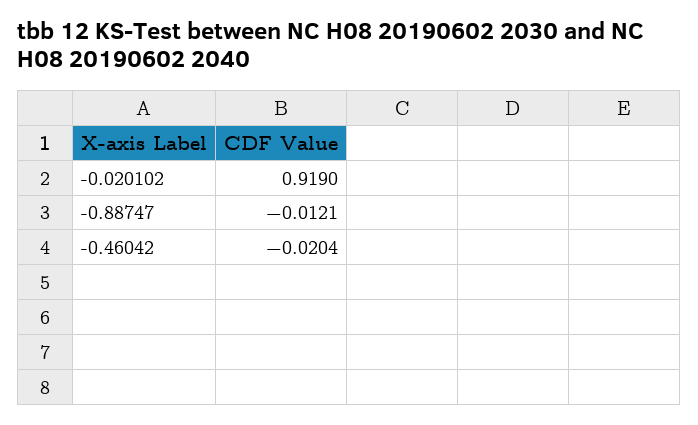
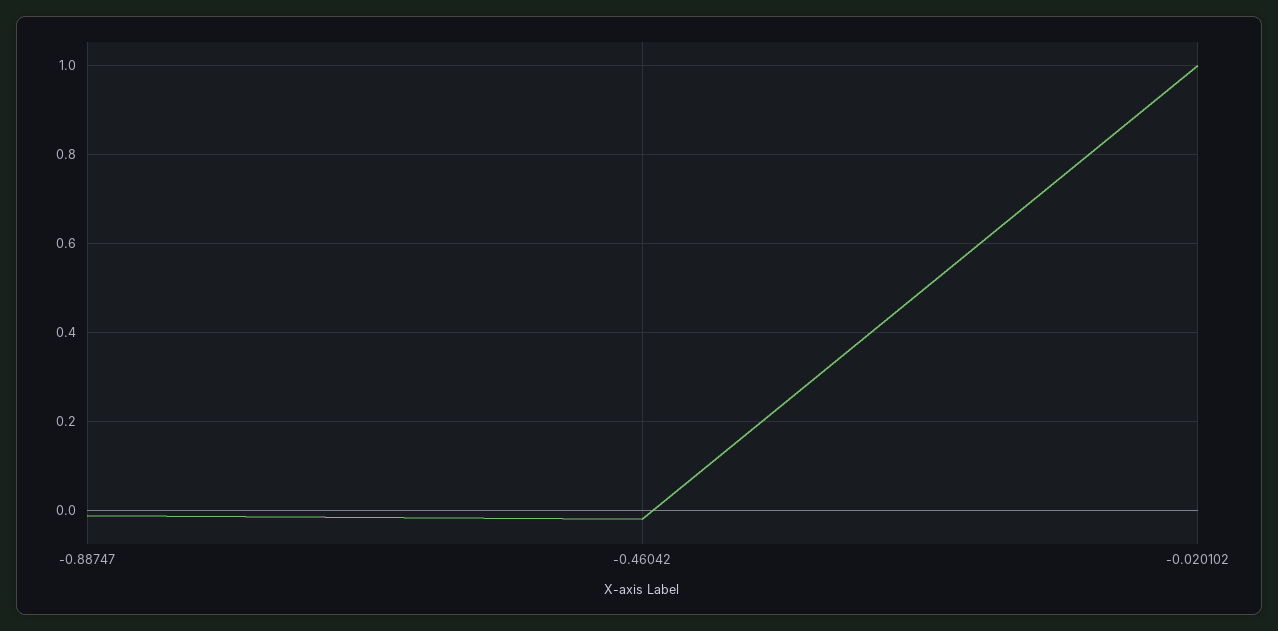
-0.020102: 0.919 -> 1

